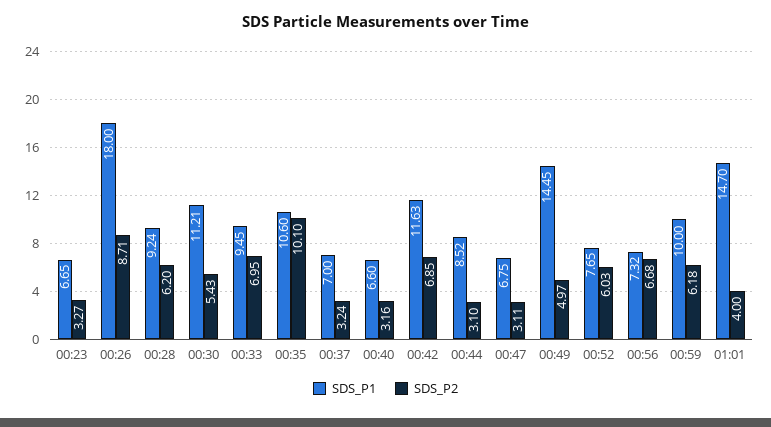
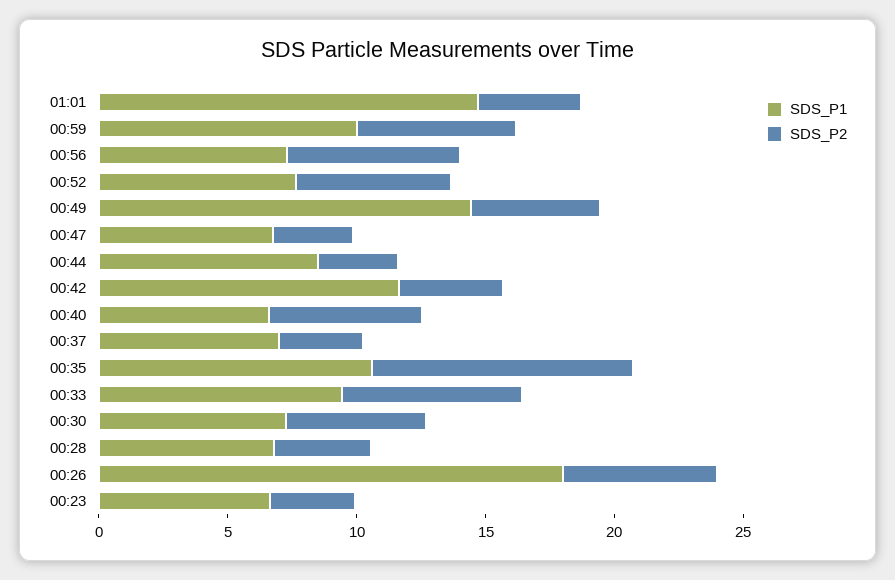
SDS_P2, 00:26: 8.71 -> 6
SDS_P1, 00:28: 9.24 -> 7
SDS_P2, 00:28: 6.2 -> 4
SDS_P1, 00:30: 11.21 -> 7
SDS_P2, 00:40: 3.16 -> 6
SDS_P2, 00:42: 6.85 -> 4

